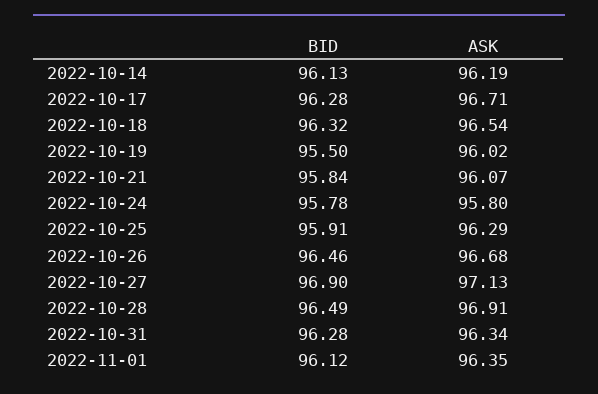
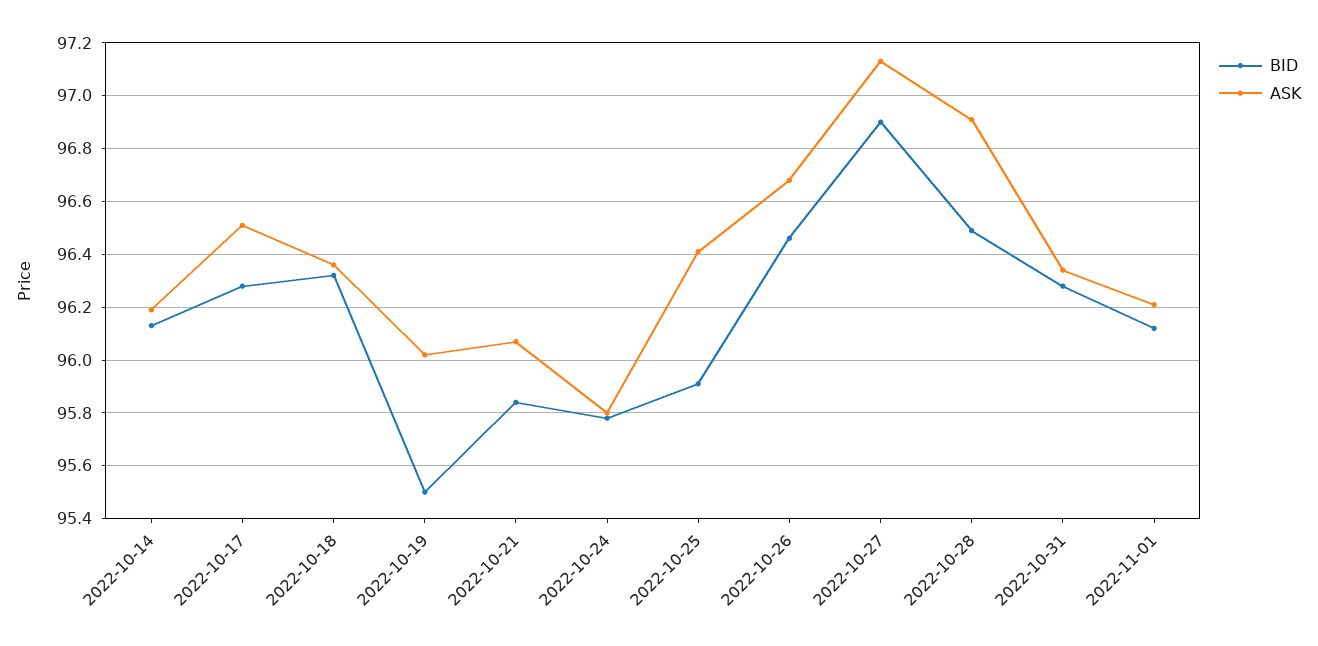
ASK, 2022-10-17: 96.71 -> 96.5
ASK, 2022-10-18: 96.54 -> 96.35
ASK, 2022-10-25: 96.29 -> 96.4
ASK, 2022-11-01: 96.35 -> 96.2

